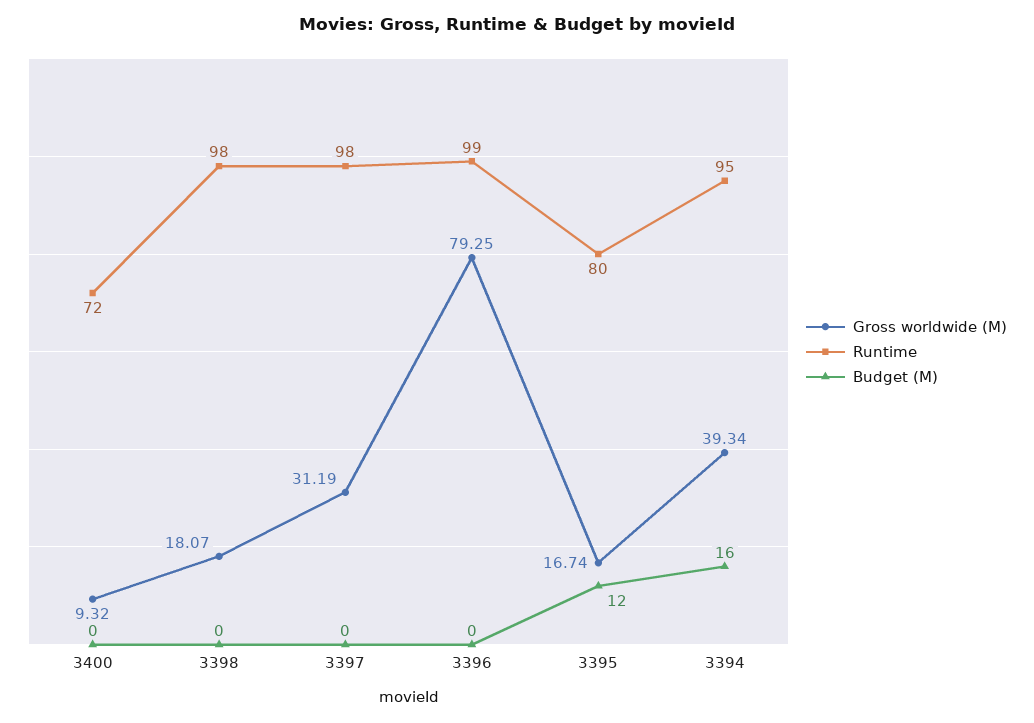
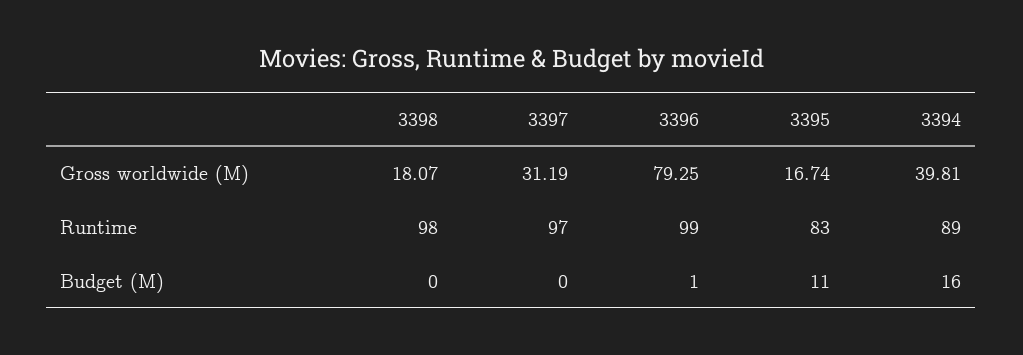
Gross worldwide (M), 3400: 9.32 -> none
Runtime, 3400: 72 -> none
Budget (M), 3400: 0 -> none
Runtime, 3397: 98 -> 97
Budget (M), 3396: 0 -> 1
Runtime, 3395: 80 -> 83
Budget (M), 3395: 12 -> 11
Gross worldwide (M), 3394: 39.34 -> 39.81
Runtime, 3394: 95 -> 89

